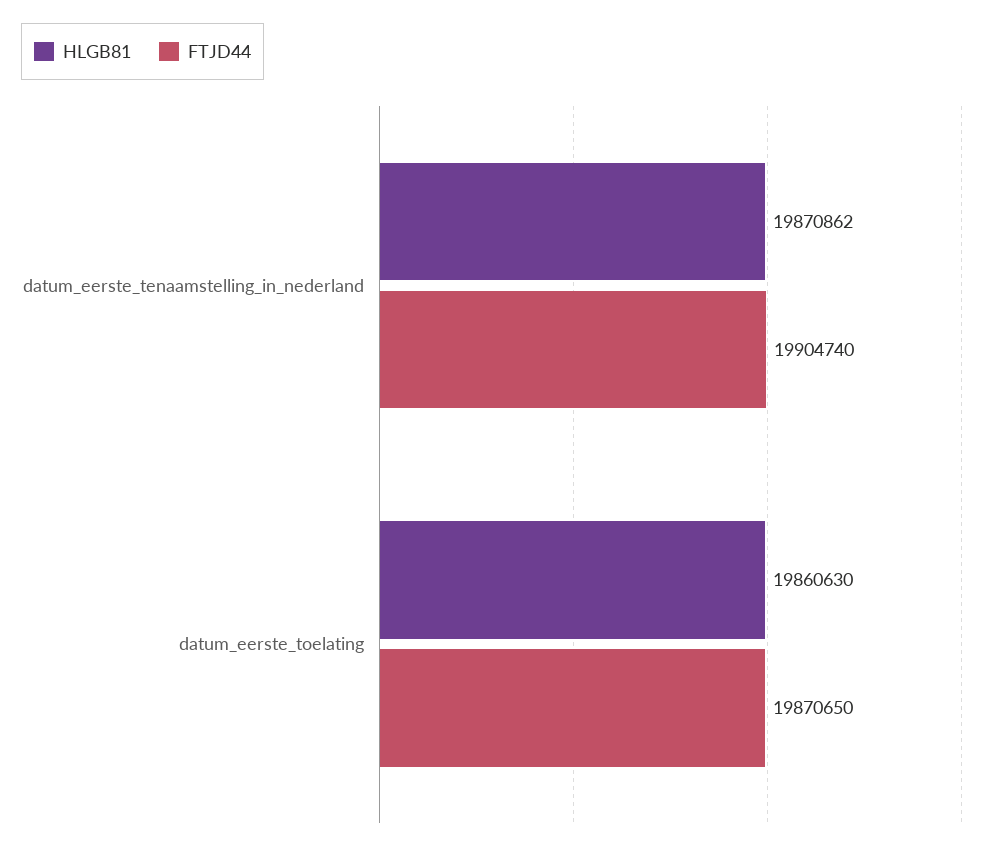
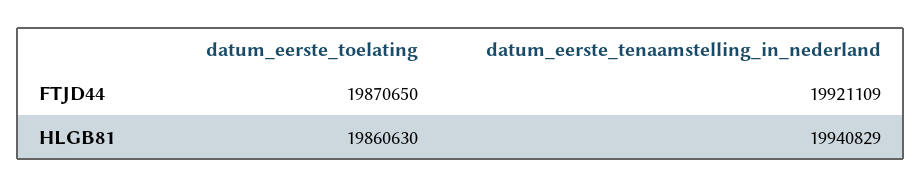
HLGB81, datum_eerste_tenaamstelling_in_nederland: 19870862 -> 19940829
FTJD44, datum_eerste_tenaamstelling_in_nederland: 19904740 -> 19921109

